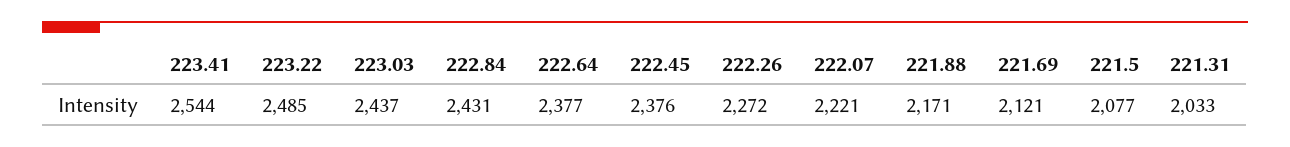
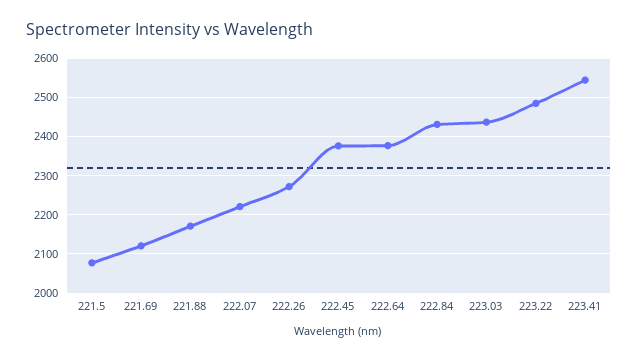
221.31: 2033 -> none

